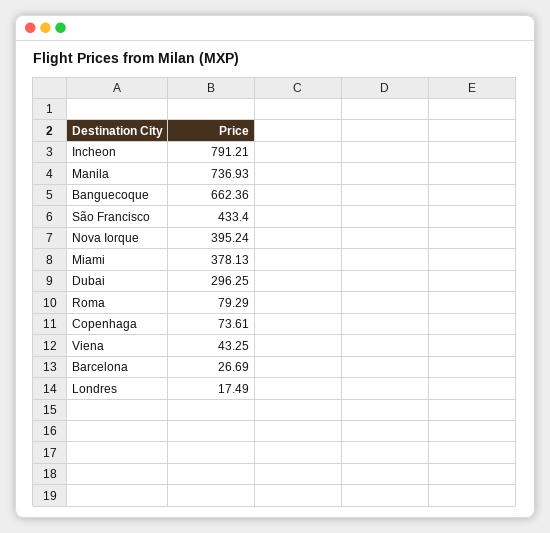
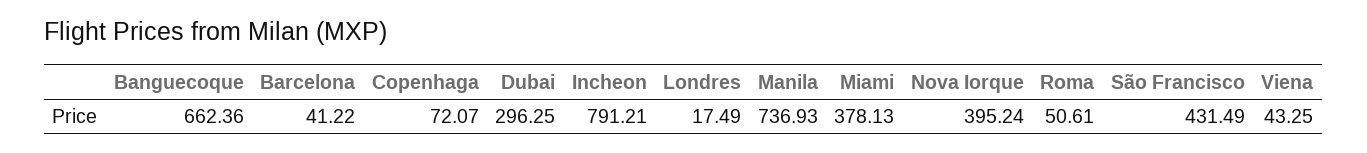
São Francisco: 433.4 -> 431.49
Roma: 79.29 -> 50.61
Copenhaga: 73.61 -> 72.07
Barcelona: 26.69 -> 41.22

